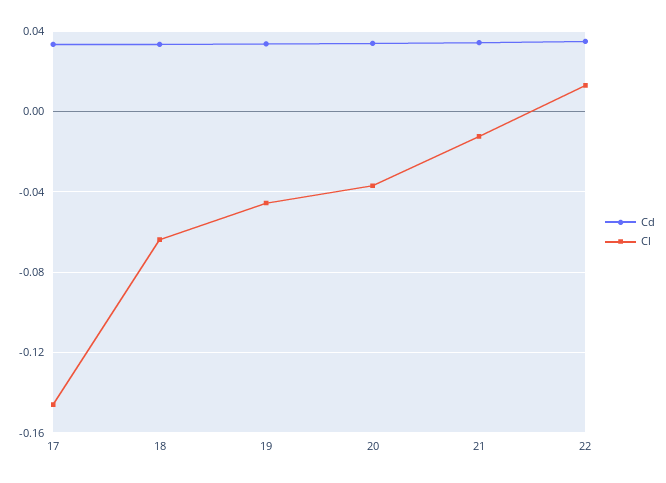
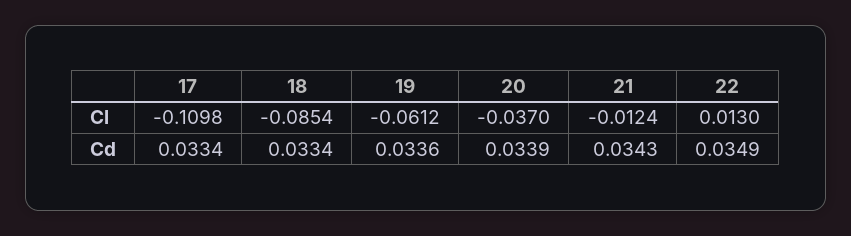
Cl, 17: -0.145 -> -0.1098
Cl, 18: -0.065 -> -0.0854
Cl, 19: -0.045 -> -0.0612

